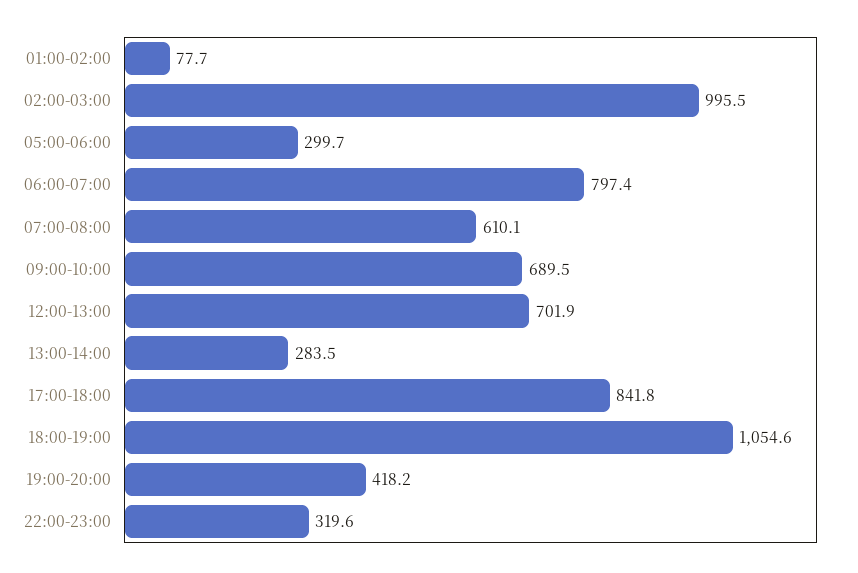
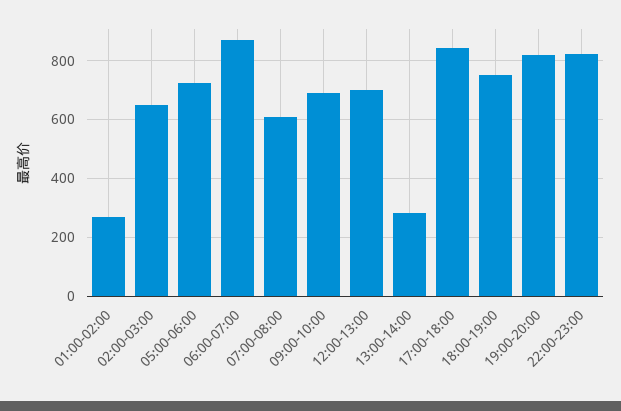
01:00-02:00: 77.7 -> 275
02:00-03:00: 995.5 -> 650
05:00-06:00: 299.7 -> 725
06:00-07:00: 797.4 -> 875
18:00-19:00: 1054.6 -> 750
19:00-20:00: 418.2 -> 825
22:00-23:00: 319.6 -> 825

